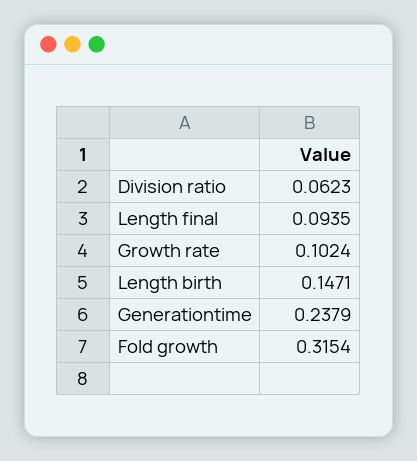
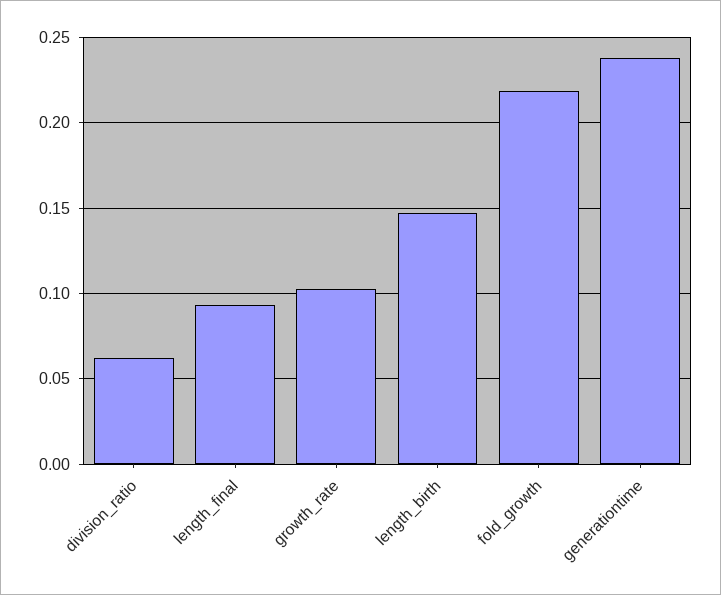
Fold growth: 0.3154 -> 0.22

